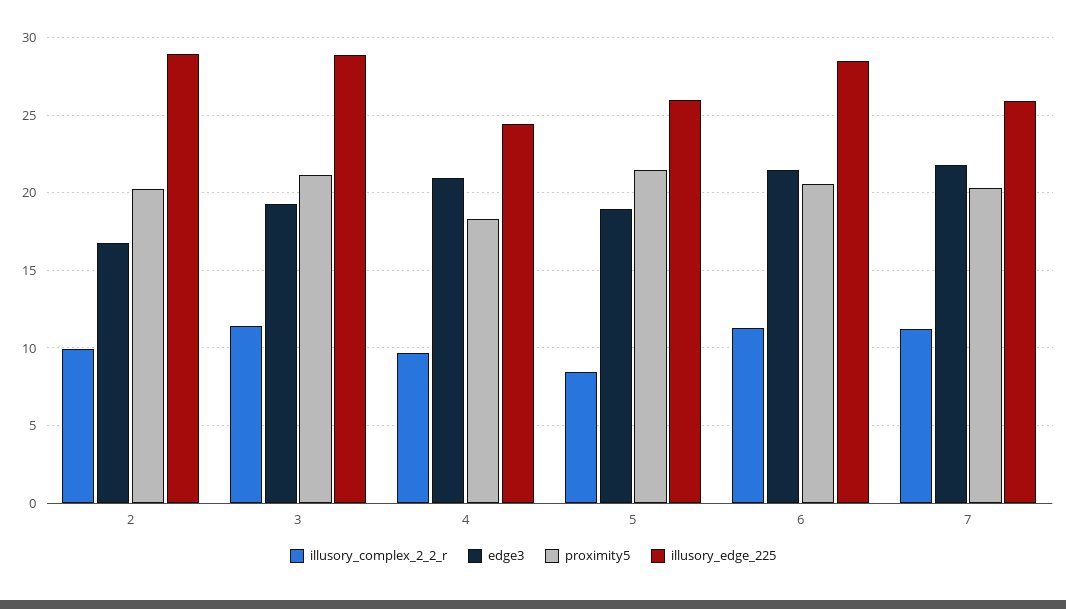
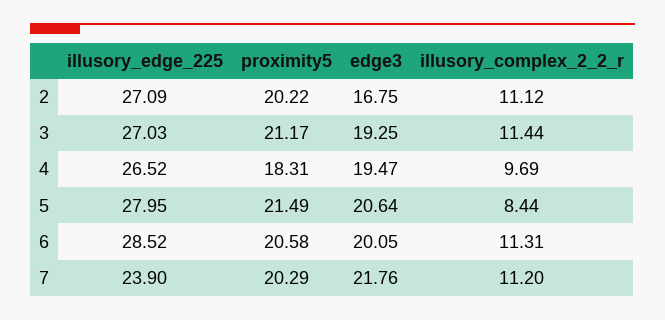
illusory_complex_2_2_r, 2: 10 -> 11.12
illusory_edge_225, 2: 29 -> 27.09
illusory_edge_225, 3: 29 -> 27.03
edge3, 4: 21 -> 19.47
illusory_edge_225, 4: 24.5 -> 26.52
edge3, 5: 19 -> 20.64
illusory_edge_225, 5: 26 -> 27.95
edge3, 6: 21.5 -> 20.05
illusory_edge_225, 7: 26 -> 23.9

